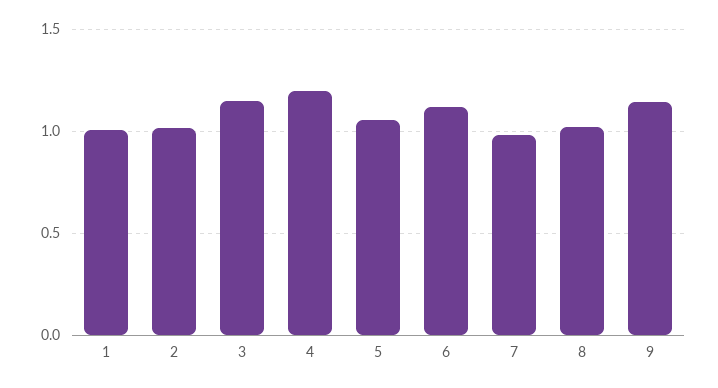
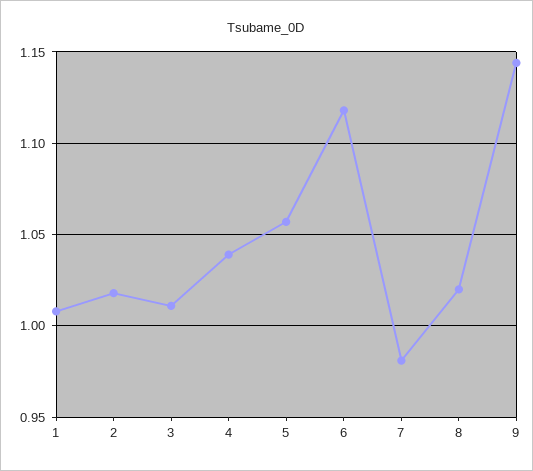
3: 1.15 -> 1.01
4: 1.2 -> 1.04

